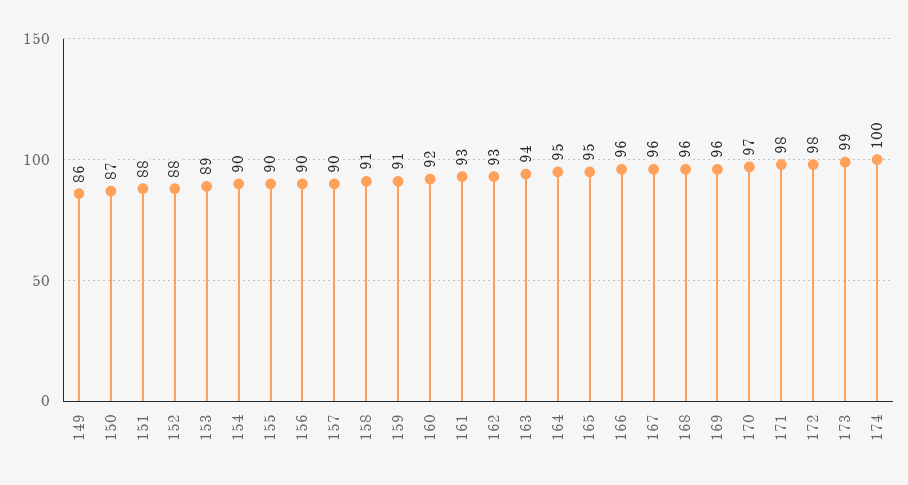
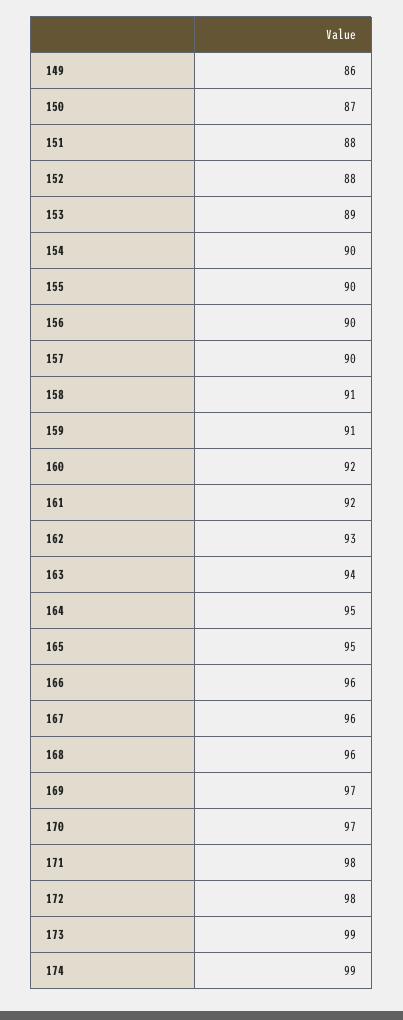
161: 93 -> 92
169: 96 -> 97
174: 100 -> 99

